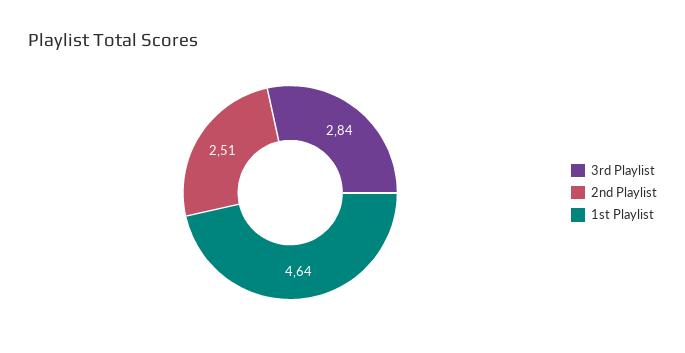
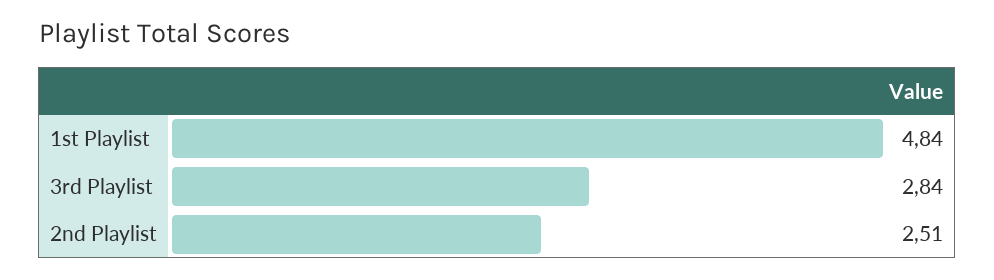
1st Playlist: 4.64 -> 4.84

